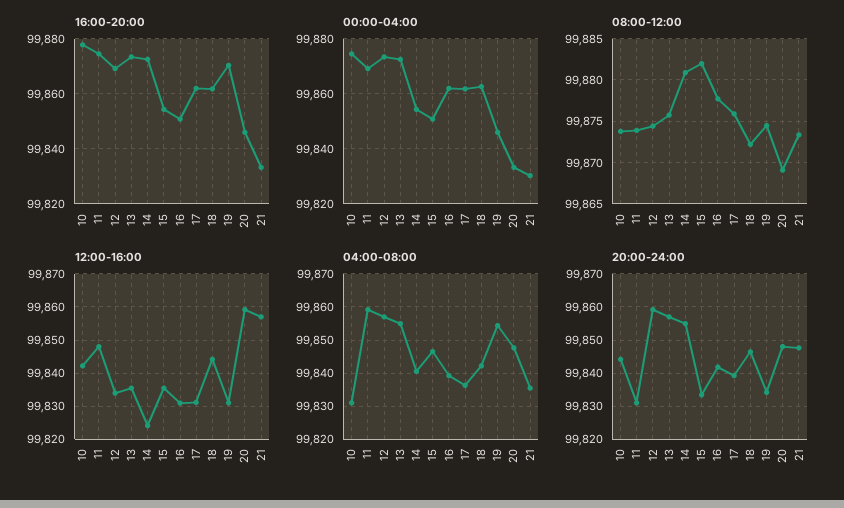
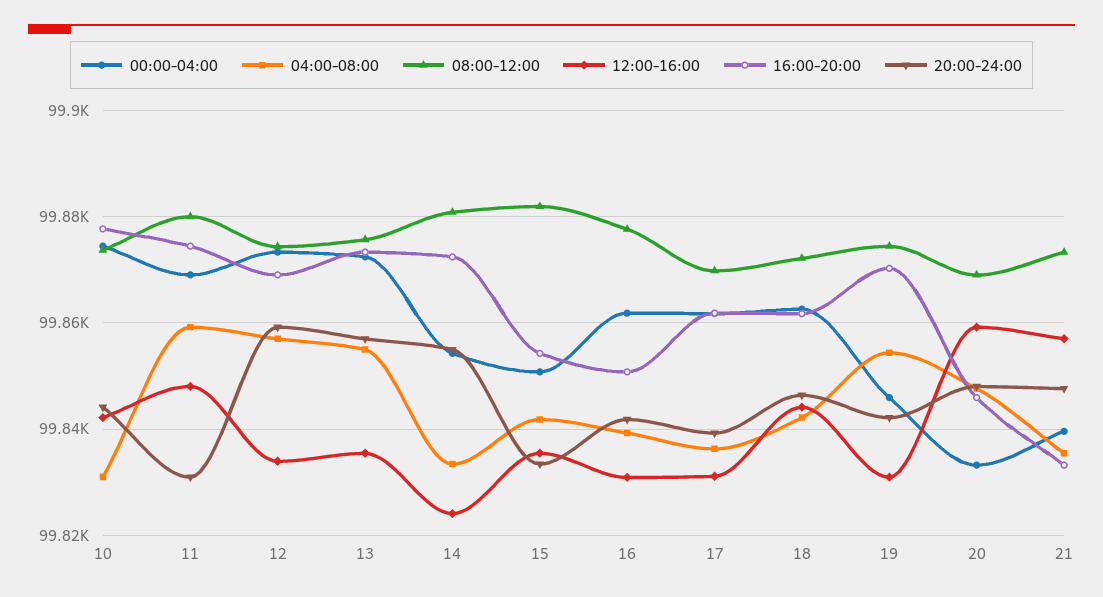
00:00-04:00, 21: 99830 -> 99840
08:00-12:00, 11: 99874 -> 99880
08:00-12:00, 17: 99876 -> 99870
04:00-08:00, 14: 99840 -> 99834
04:00-08:00, 15: 99846 -> 99842
20:00-24:00, 19: 99834 -> 99842

